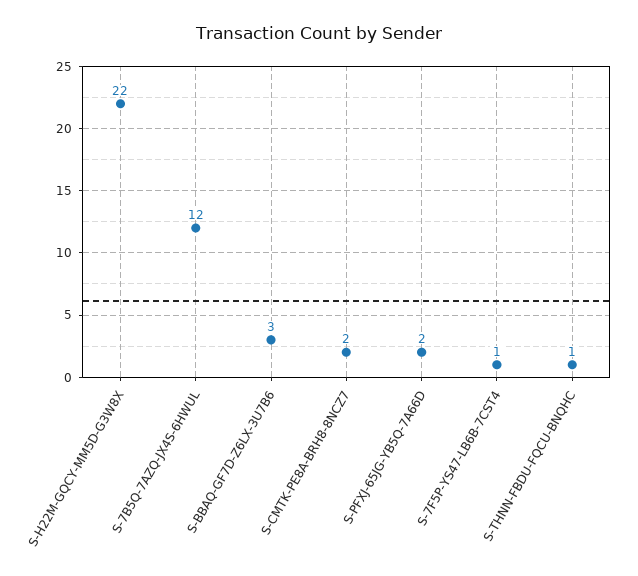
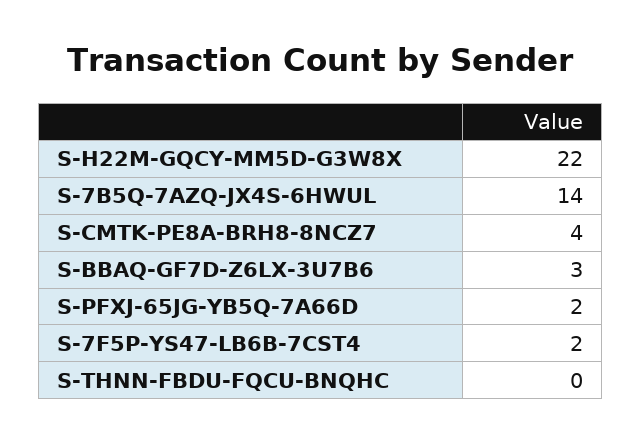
S-7B5Q-7AZQ-JX4S-6HWUL: 12 -> 14
S-CMTK-PE8A-BRH8-8NCZ7: 2 -> 4
S-7F5P-YS47-LB6B-7CST4: 1 -> 2
S-THNN-FBDU-FQCU-BNQHC: 1 -> 0

